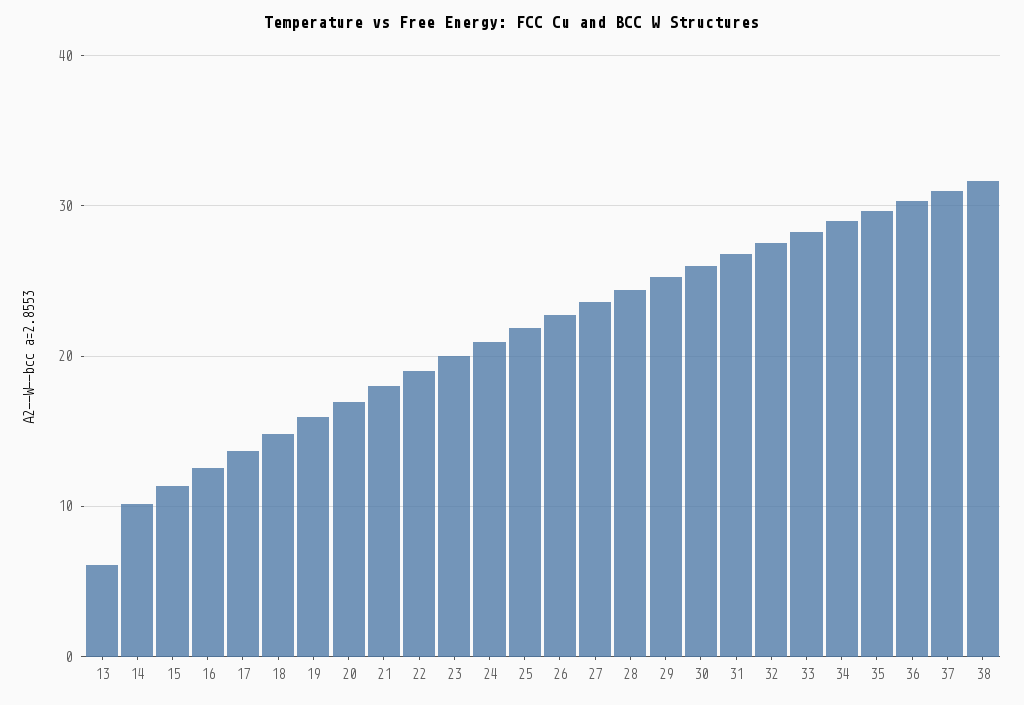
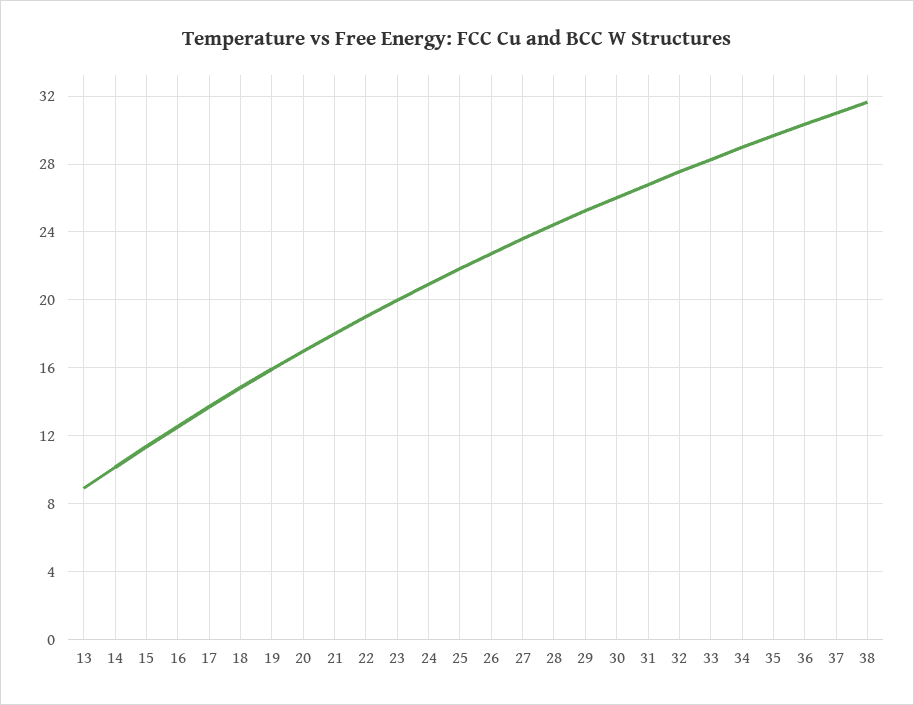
13: 6 -> 9

